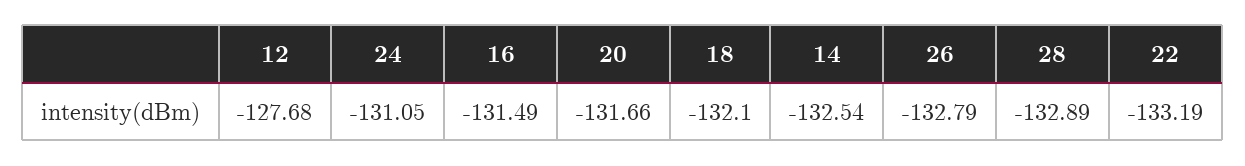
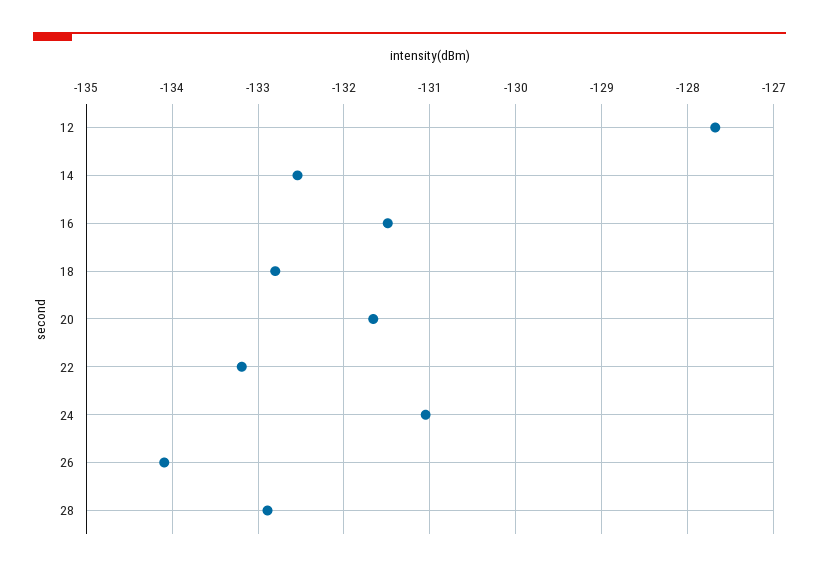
18: -132.1 -> -132.8
26: -132.79 -> -134.1

